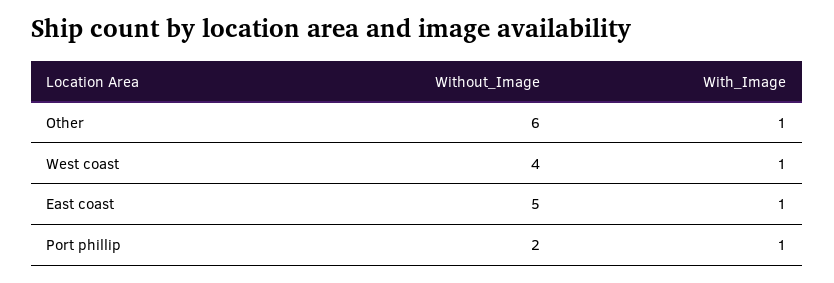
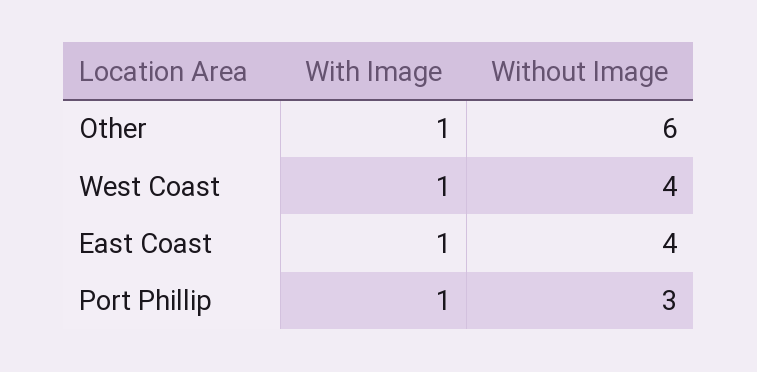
Without_Image, East coast: 5 -> 4
Without_Image, Port phillip: 2 -> 3

